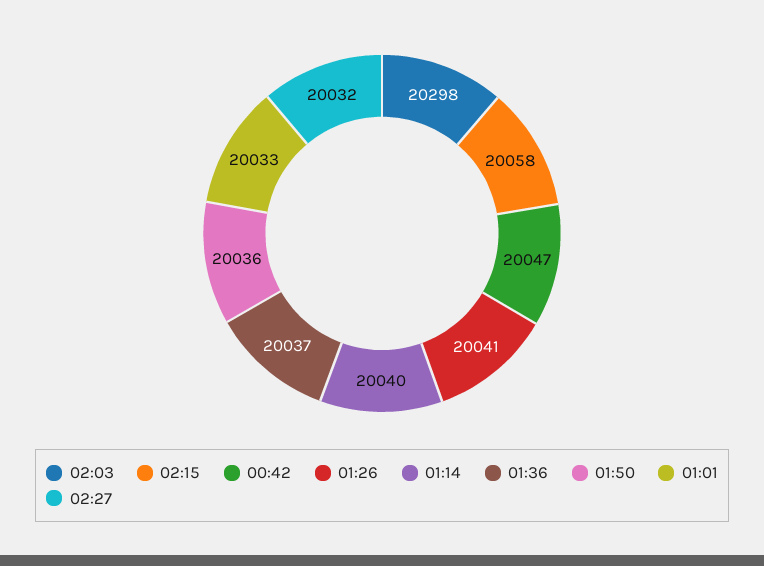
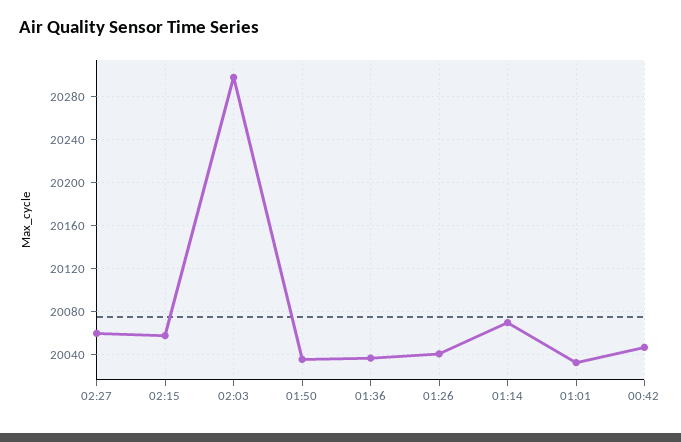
01:14: 20040 -> 20070
02:27: 20032 -> 20060

